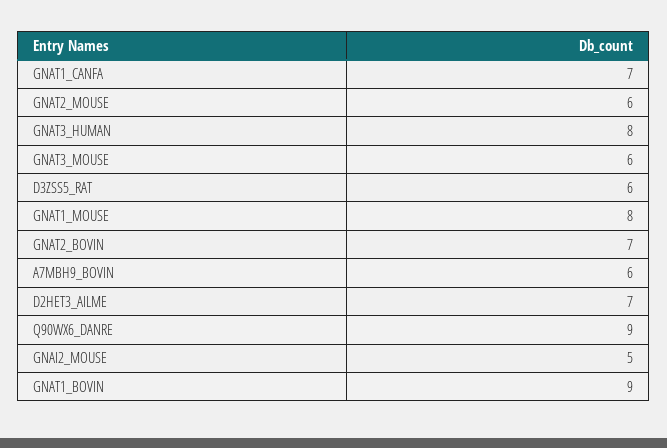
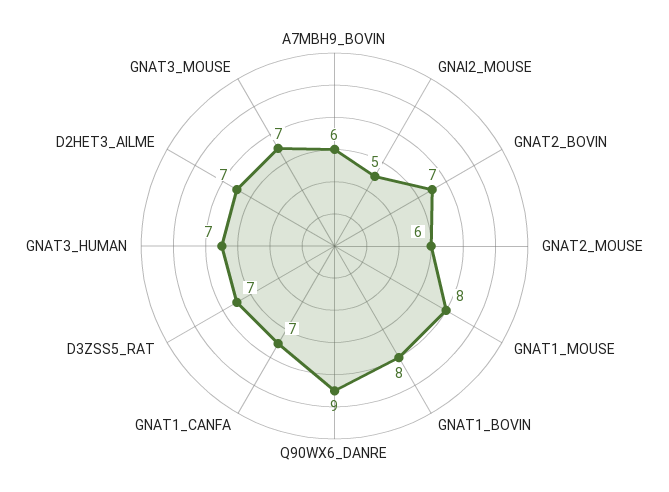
GNAT3_HUMAN: 8 -> 7
GNAT3_MOUSE: 6 -> 7
D3ZSS5_RAT: 6 -> 7
GNAT1_BOVIN: 9 -> 8

